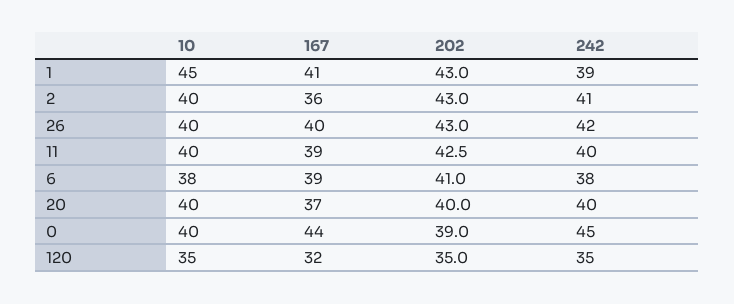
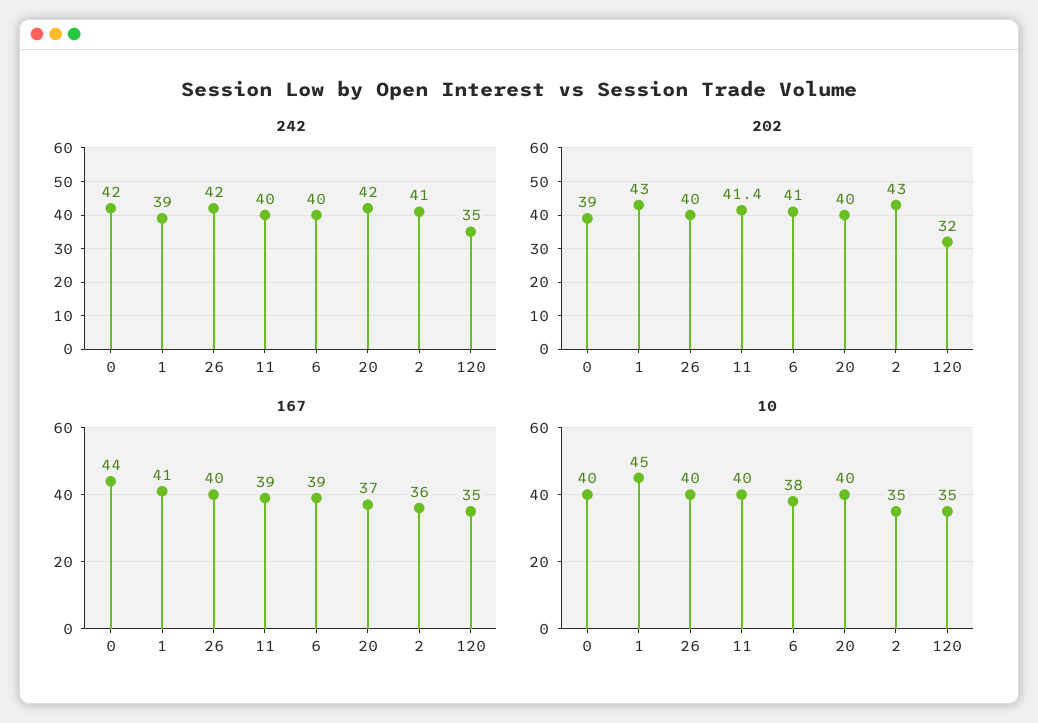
10, 2: 40 -> 35
202, 26: 43 -> 40
202, 11: 42.5 -> 41.4
242, 6: 38 -> 40
242, 20: 40 -> 42
242, 0: 45 -> 42
167, 120: 32 -> 35
202, 120: 35 -> 32

